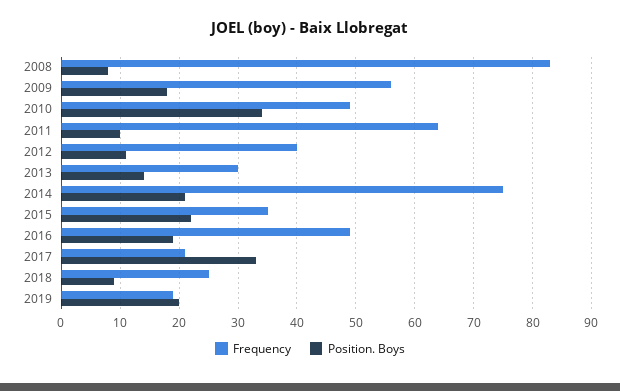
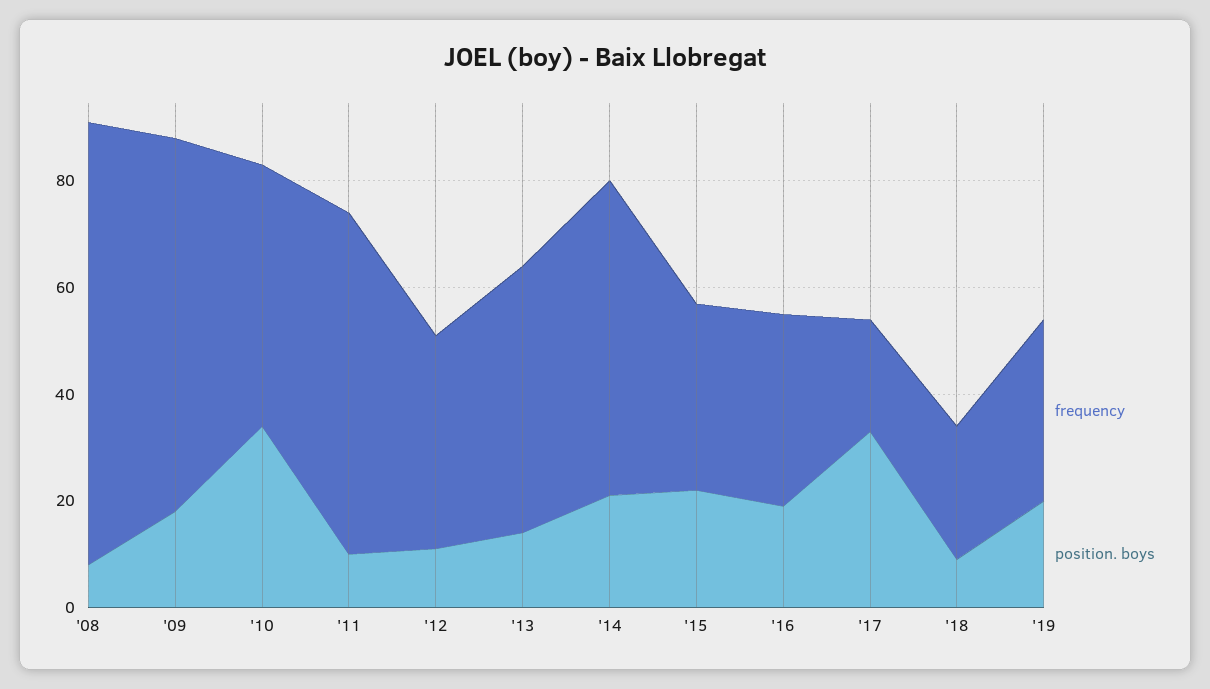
Frequency, 2009: 55 -> 70
Frequency, 2013: 30 -> 50
Frequency, 2014: 75 -> 60
Frequency, 2016: 50 -> 35
Frequency, 2019: 20 -> 35

